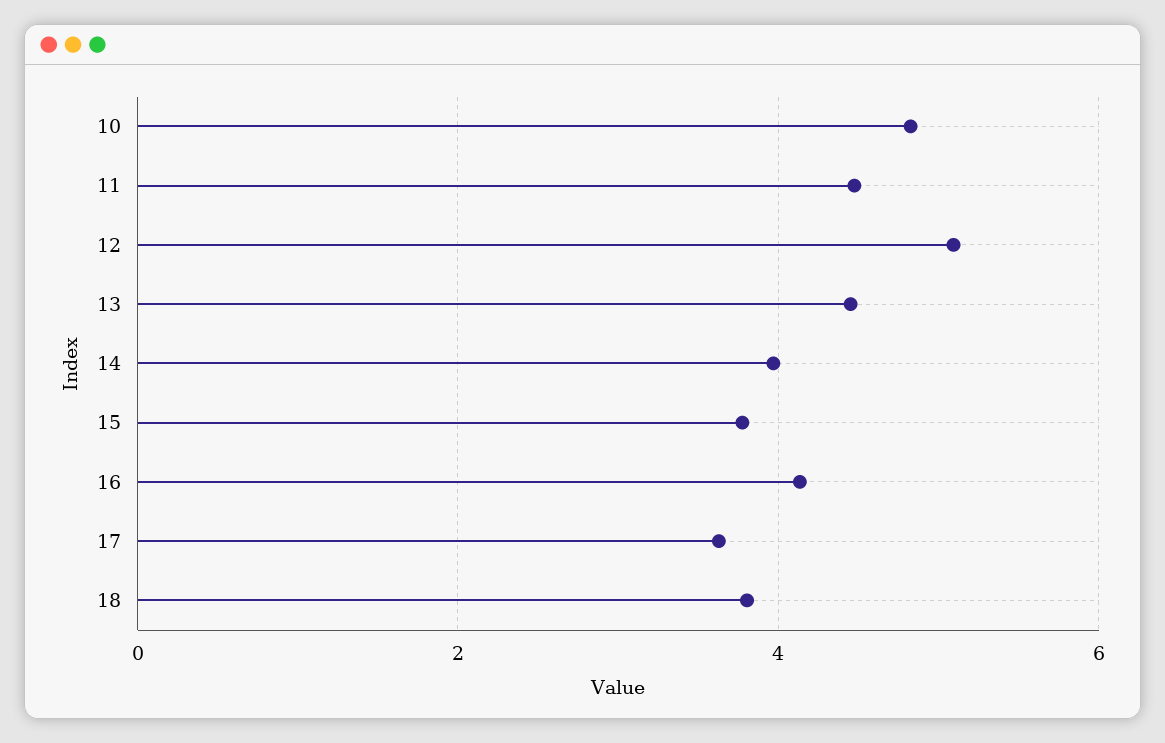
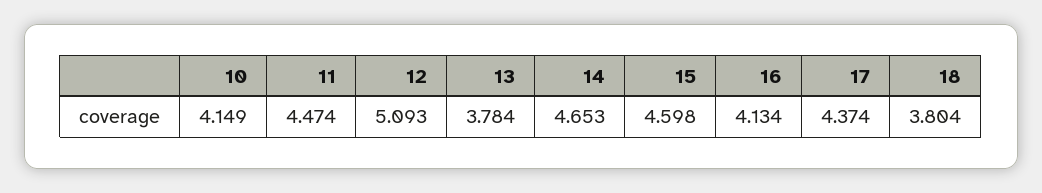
10: 4.8 -> 4.149
13: 4.4 -> 3.784
14: 4 -> 4.653
15: 3.8 -> 4.598
17: 3.6 -> 4.374

